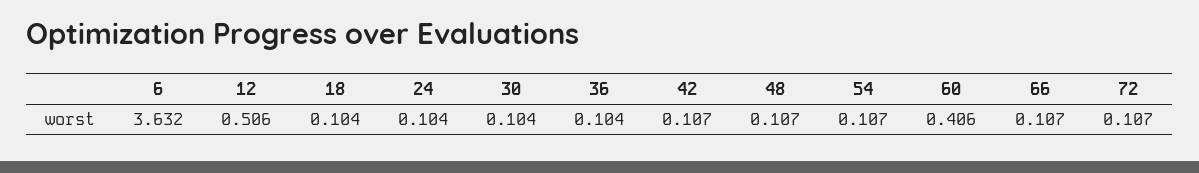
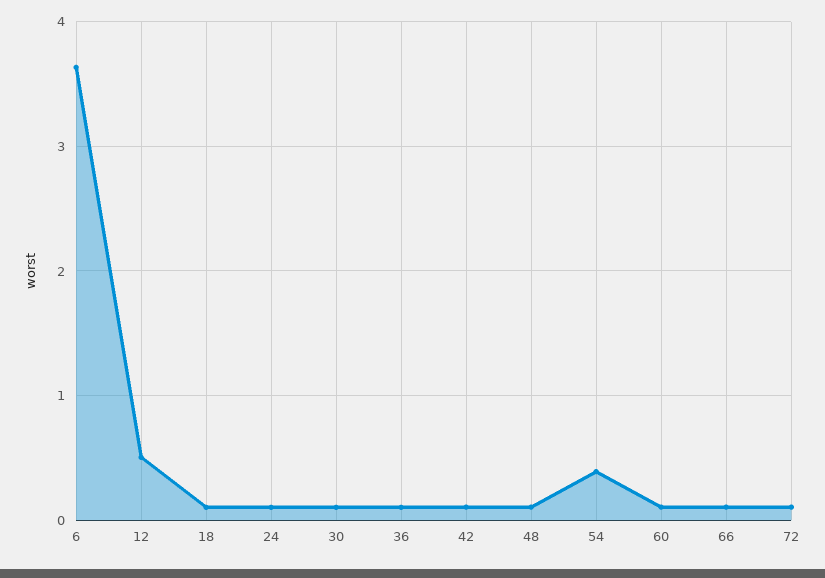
54: 0.107 -> 0.4
60: 0.406 -> 0.1

